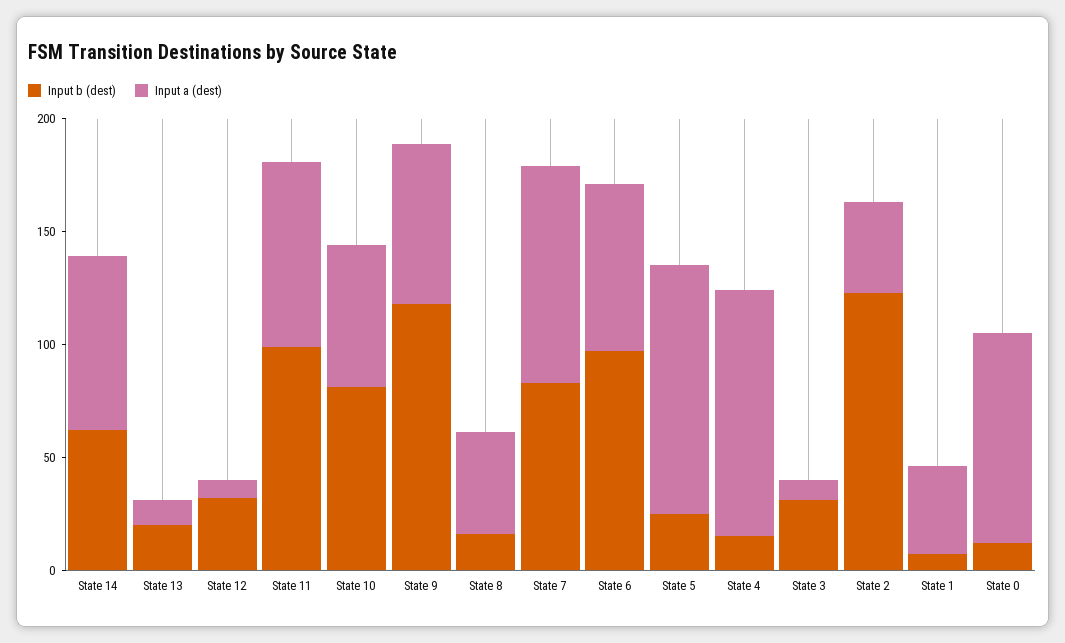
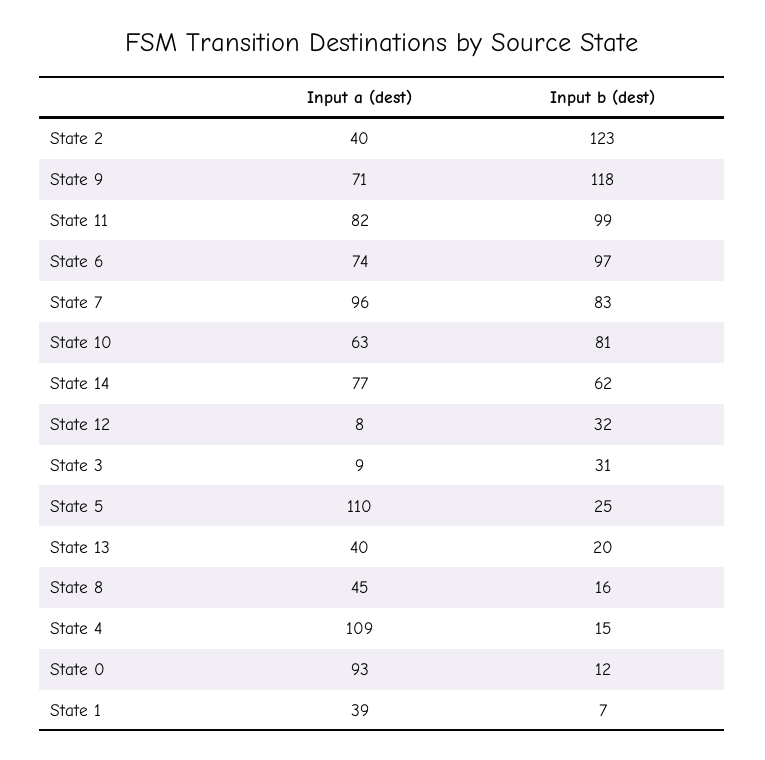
Input a (dest), State 13: 10 -> 40

